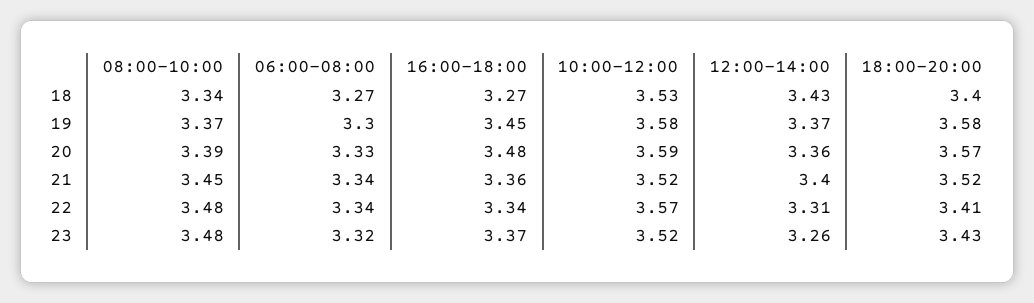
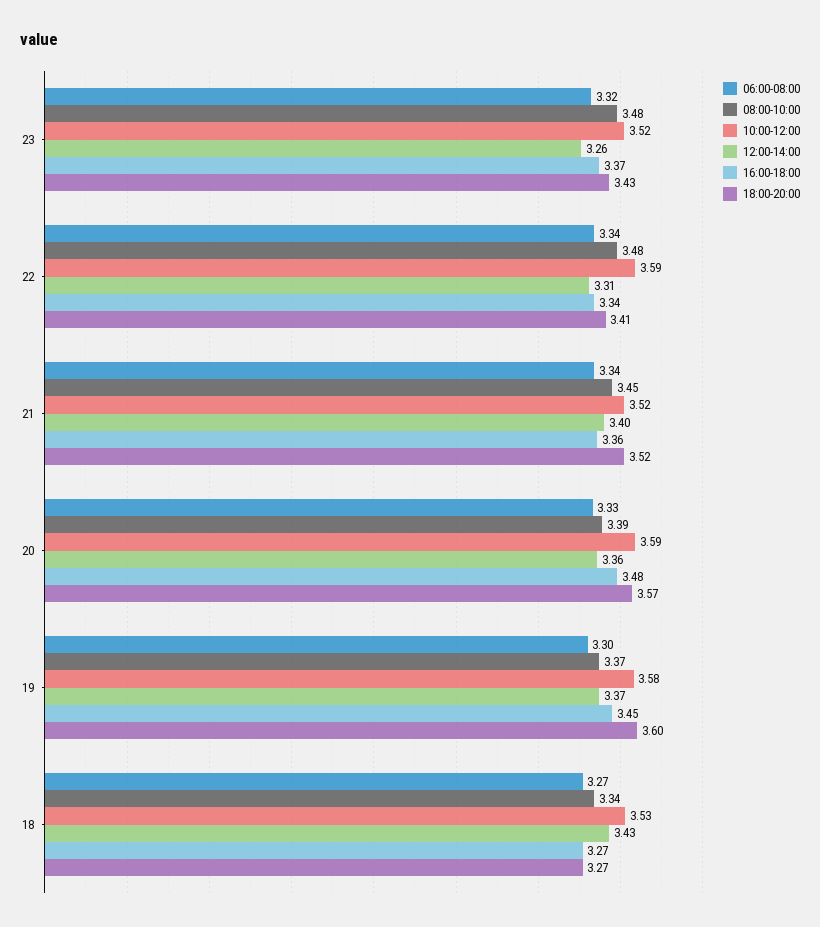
18:00-20:00, 18: 3.4 -> 3.27
18:00-20:00, 19: 3.58 -> 3.6
10:00-12:00, 22: 3.57 -> 3.59

